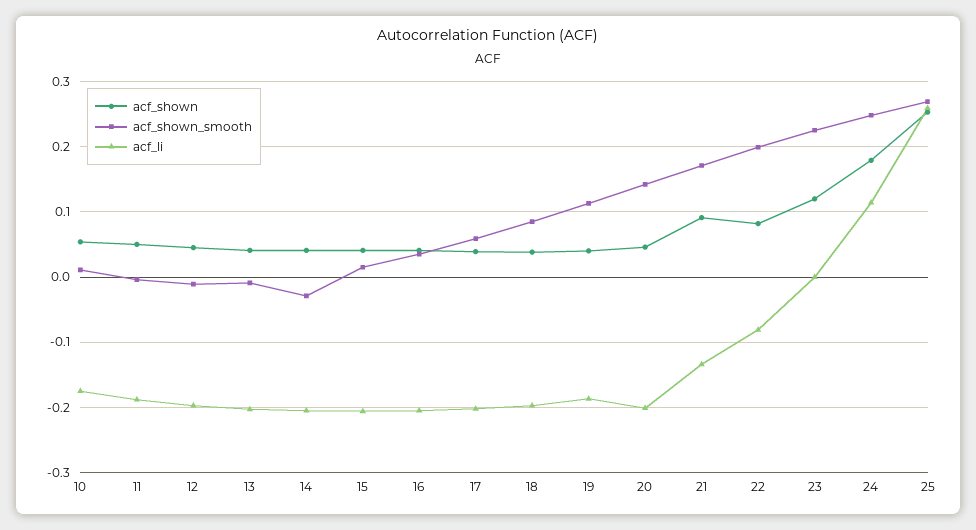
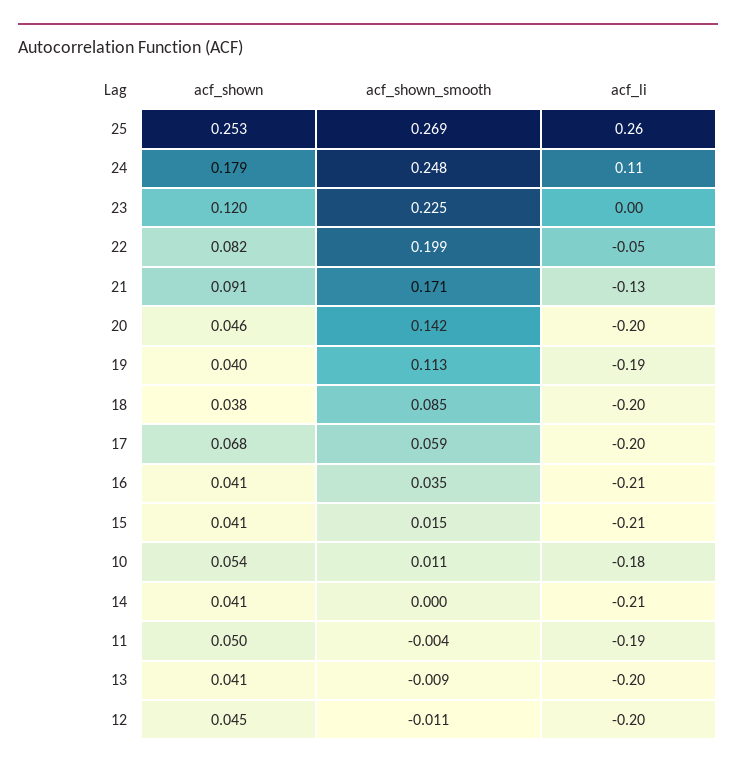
acf_shown_smooth, 14: -0.03 -> 0
acf_shown, 17: 0.04 -> 0.068
acf_li, 22: -0.08 -> -0.05

